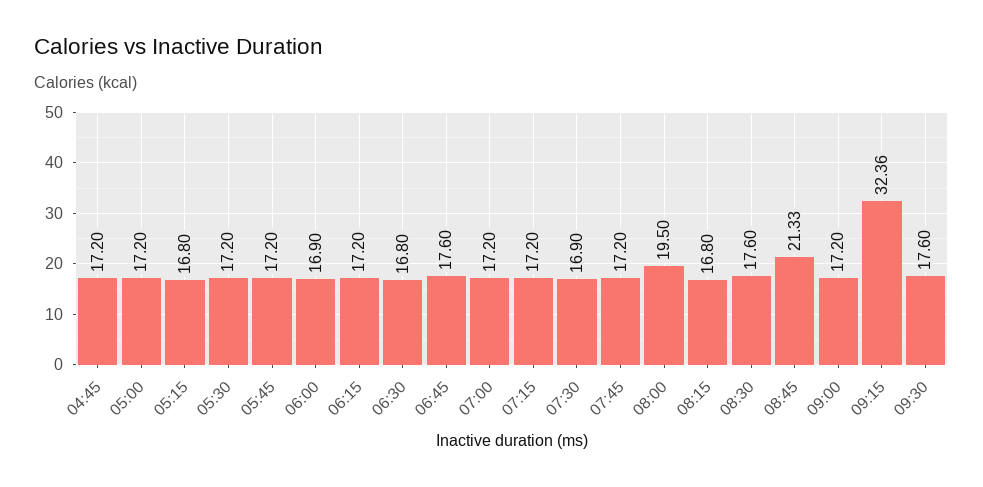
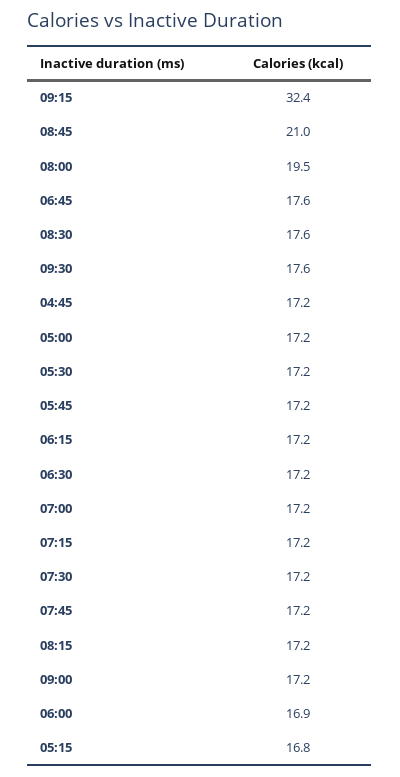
06:30: 16.8 -> 17.2
07:30: 16.9 -> 17.2
08:15: 16.8 -> 17.2
08:45: 21.33 -> 21

